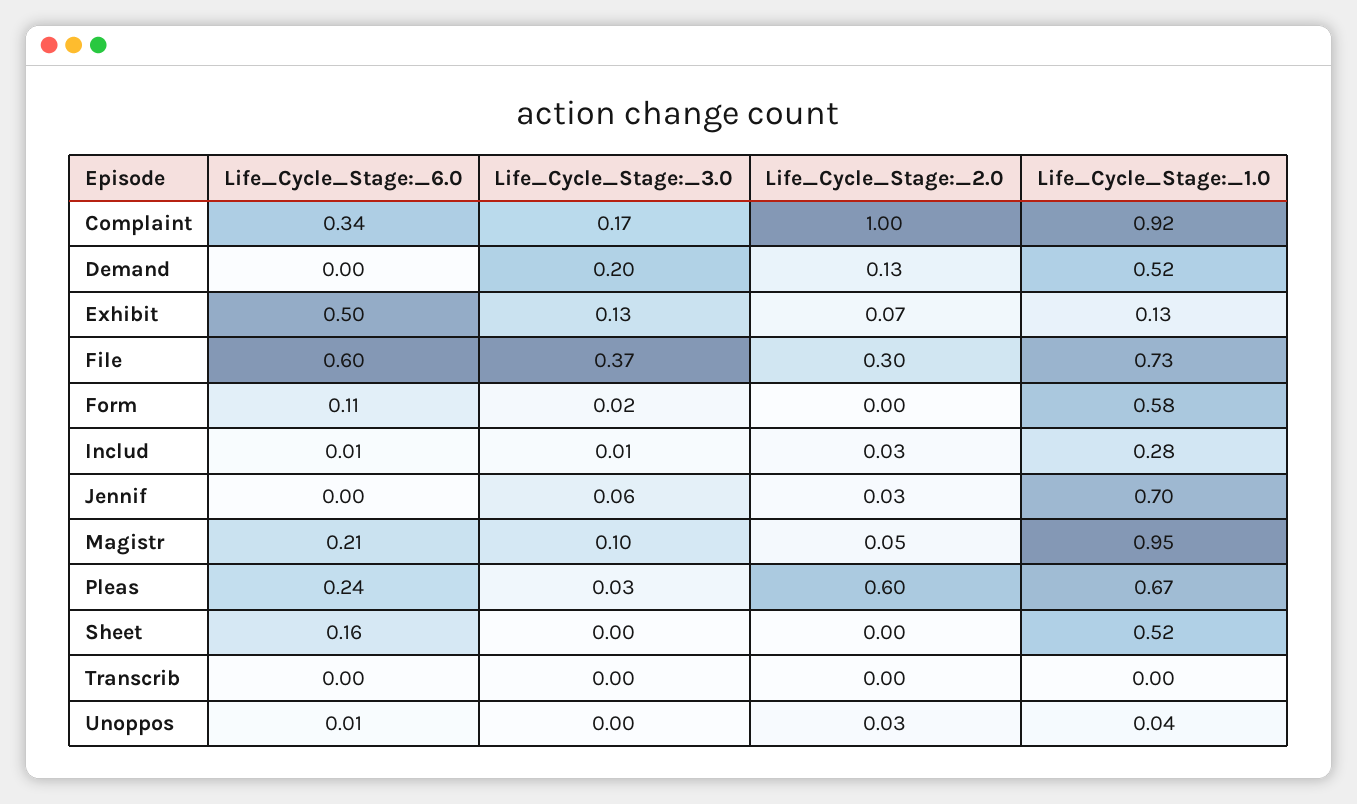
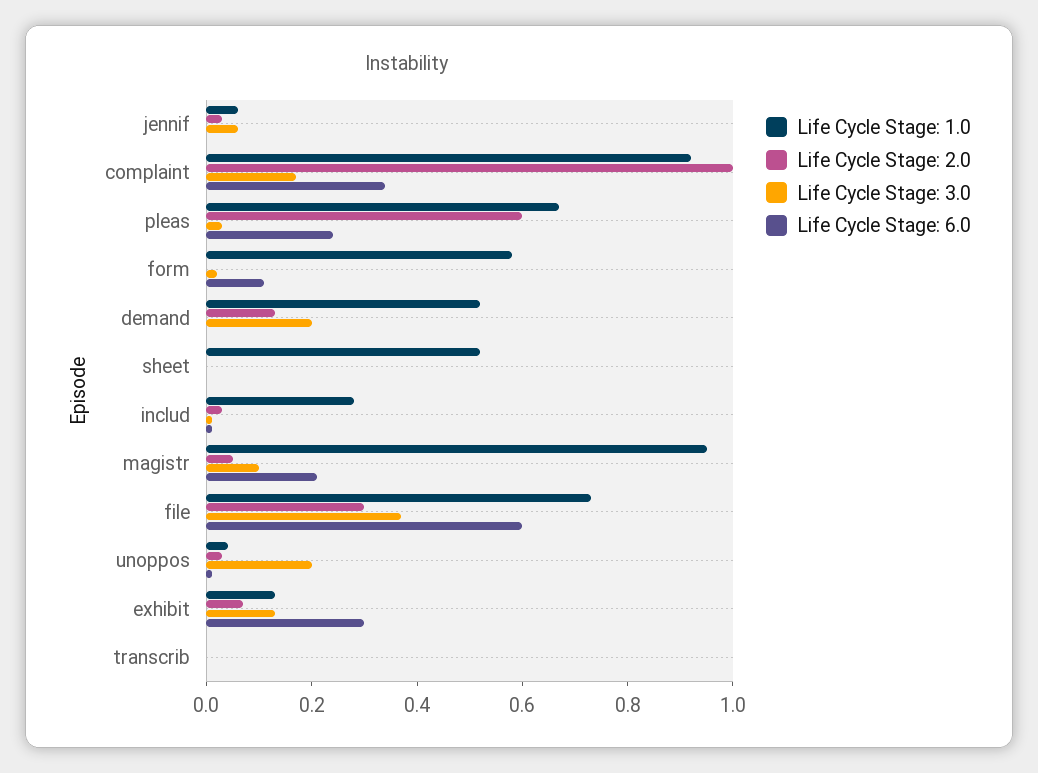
Life_Cycle_Stage:_6.0, Exhibit: 0.5 -> 0.3
Life_Cycle_Stage:_1.0, Jennif: 0.7 -> 0.05
Life_Cycle_Stage:_6.0, Sheet: 0.16 -> 0
Life_Cycle_Stage:_3.0, Unoppos: 0 -> 0.2

